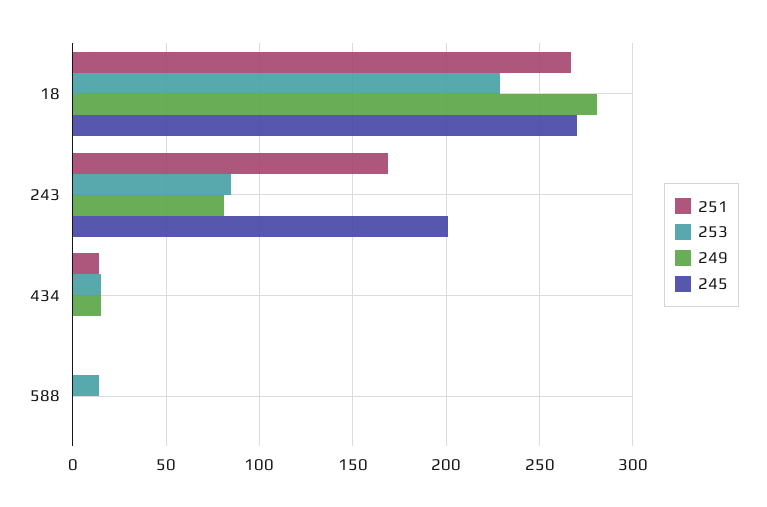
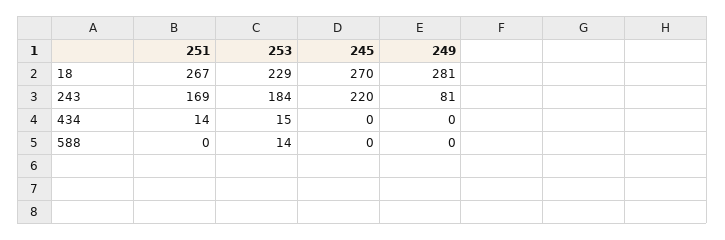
253, 243: 85 -> 184
245, 243: 200 -> 220
249, 434: 15 -> 0

